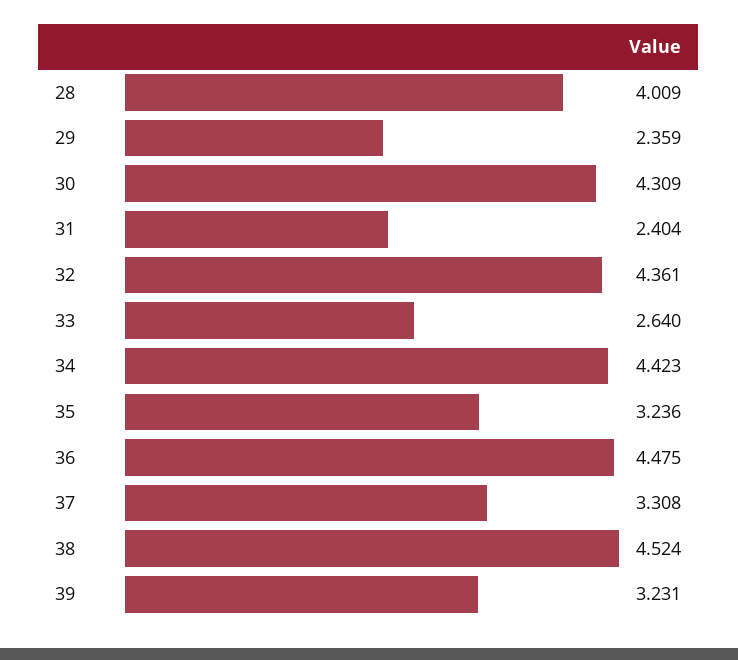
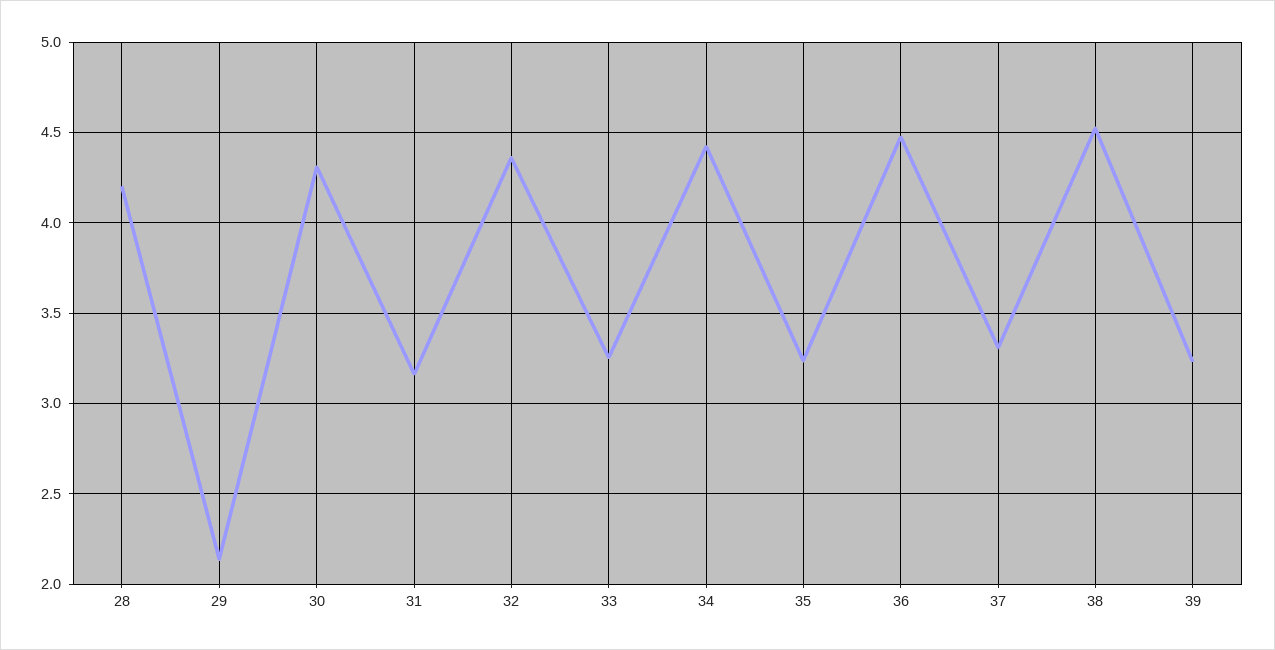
28: 4.009 -> 4.2
29: 2.359 -> 2.15
31: 2.404 -> 3.15
33: 2.64 -> 3.25

